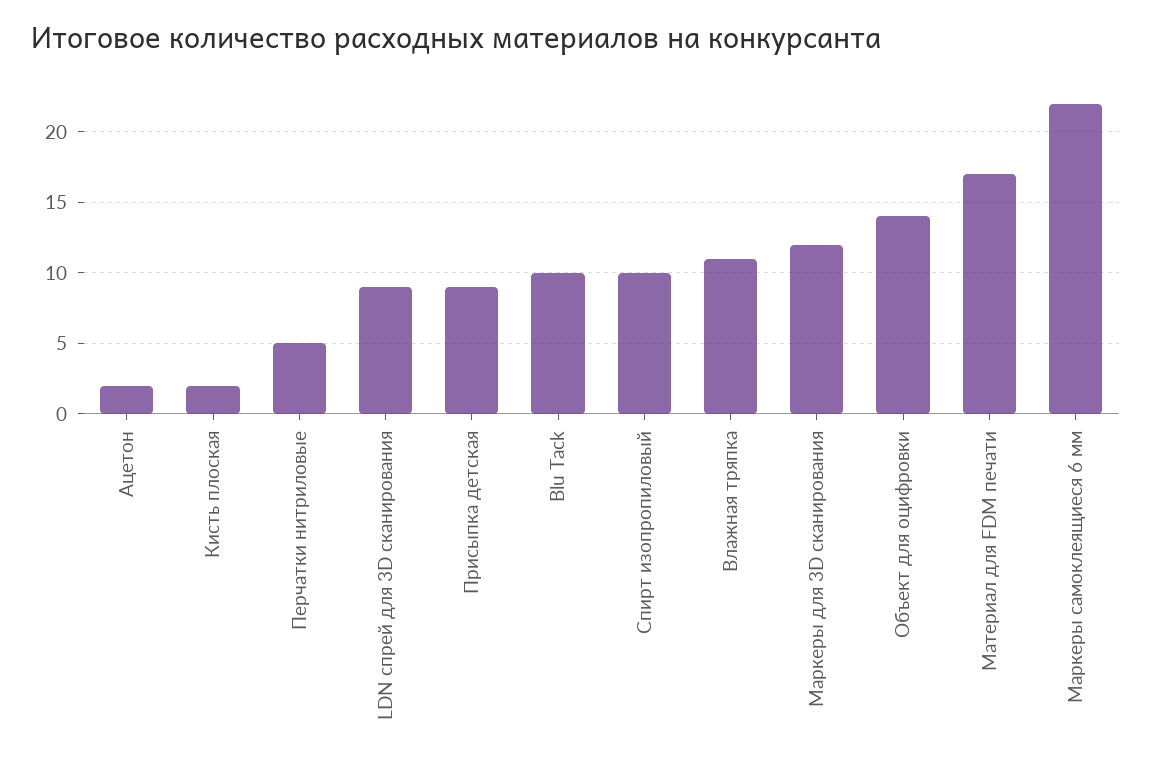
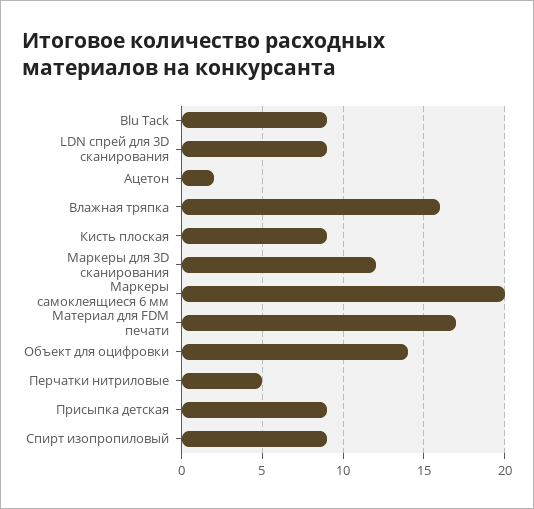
Кисть плоская: 2 -> 9
Blu Tack: 10 -> 9
Спирт изопропиловый: 10 -> 9
Влажная тряпка: 11 -> 16
Маркеры самоклеящиеся 6 мм: 22 -> 20

